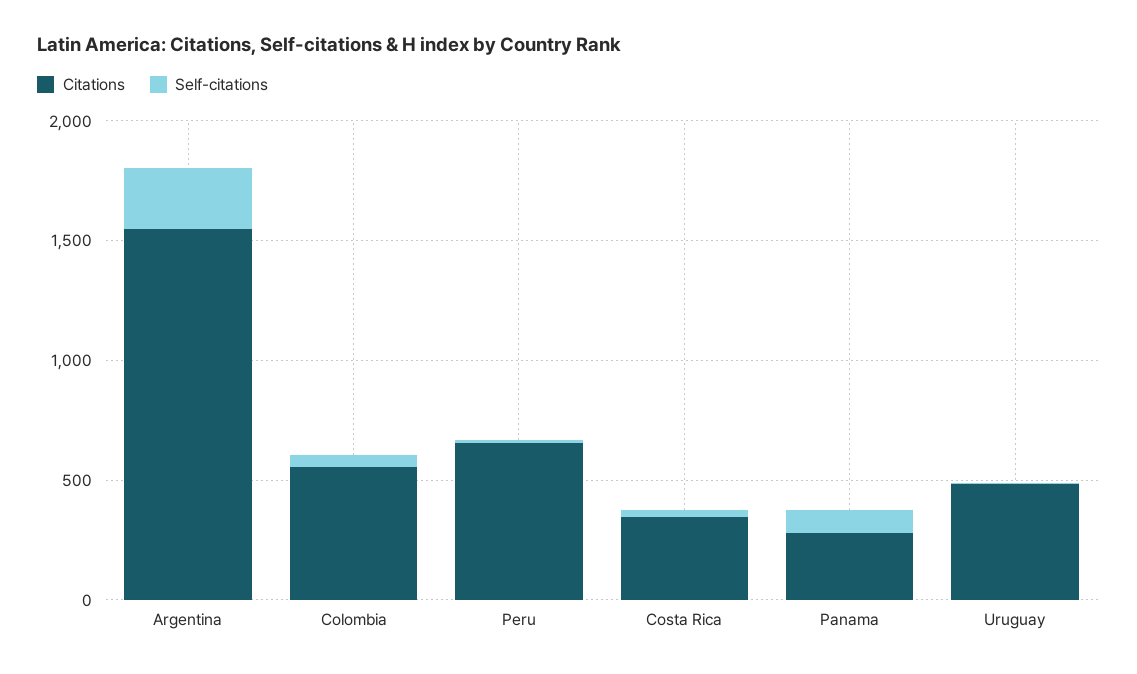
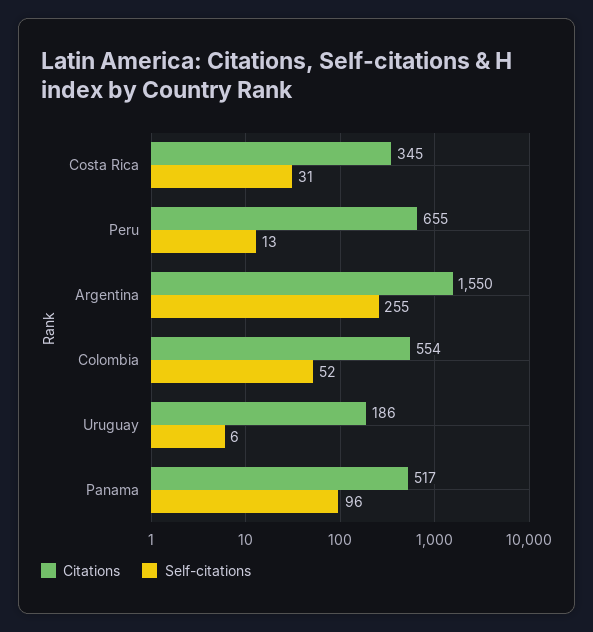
Citations, Panama: 300 -> 517
Citations, Uruguay: 500 -> 186

